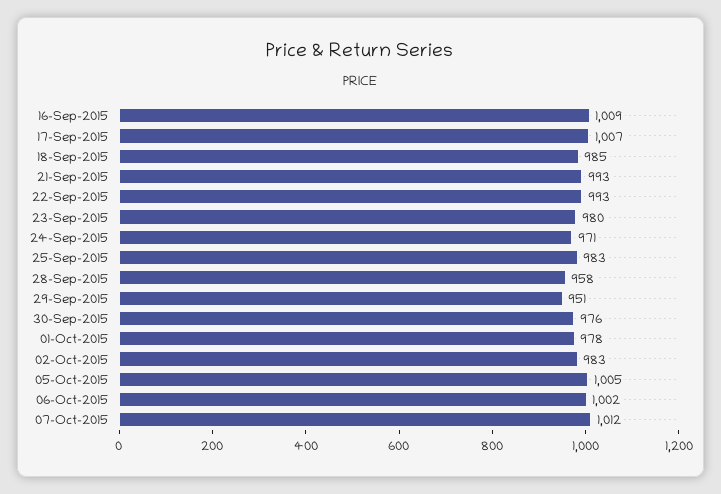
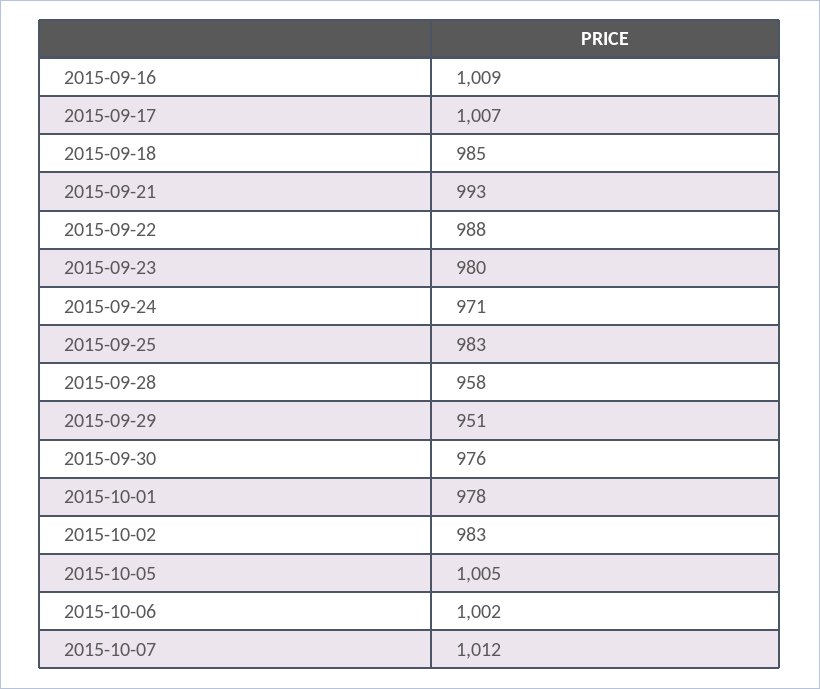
22-Sep-2015: 993 -> 988

